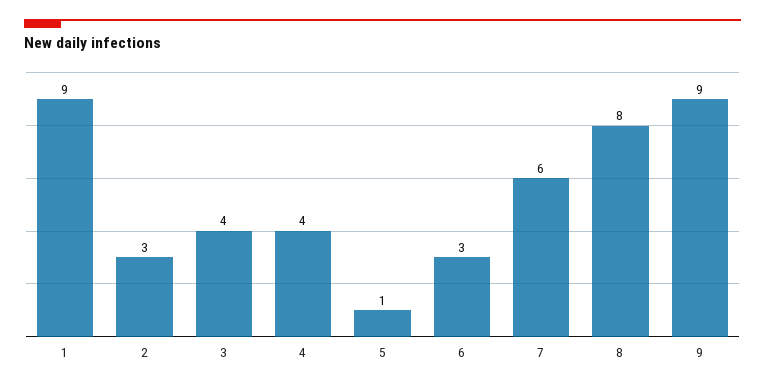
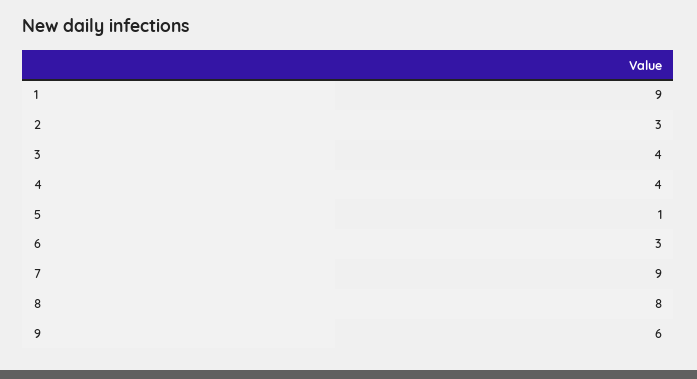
7: 6 -> 9
9: 9 -> 6

